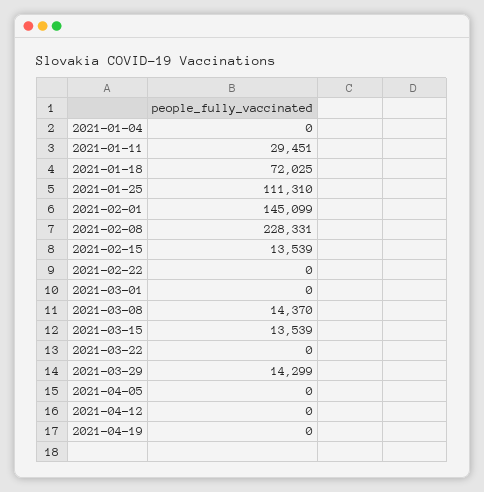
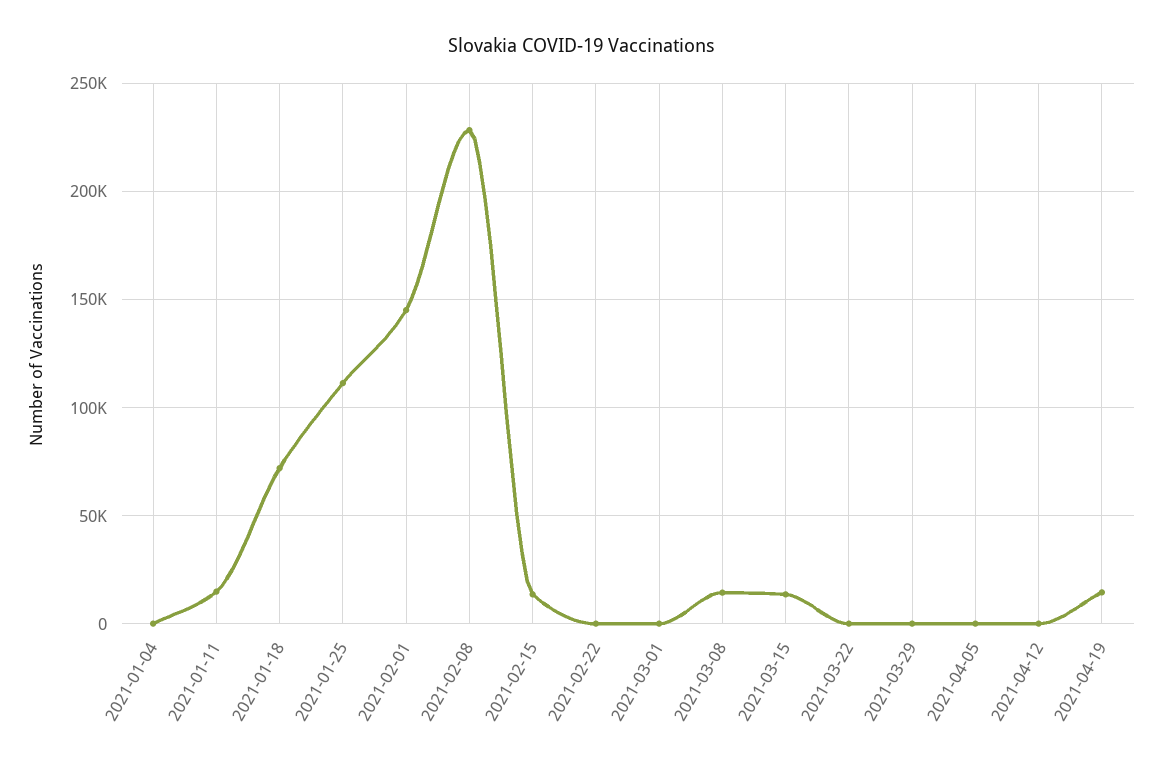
2021-01-11: 29451 -> 15000
2021-03-29: 14299 -> 0
2021-04-19: 0 -> 15000

